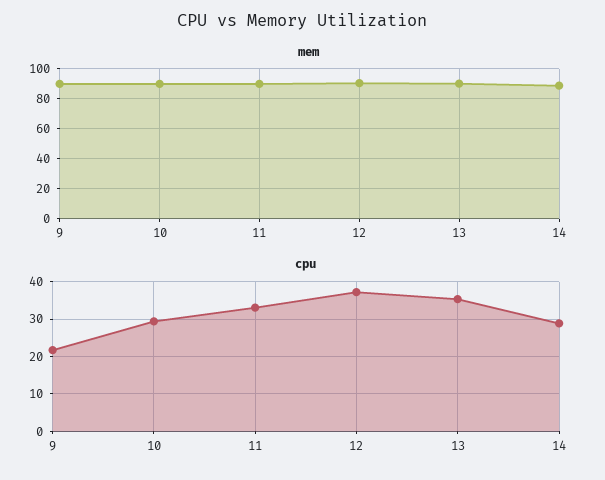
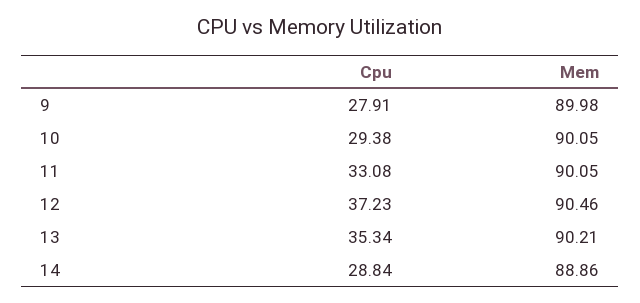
cpu, 9: 22 -> 27.91

